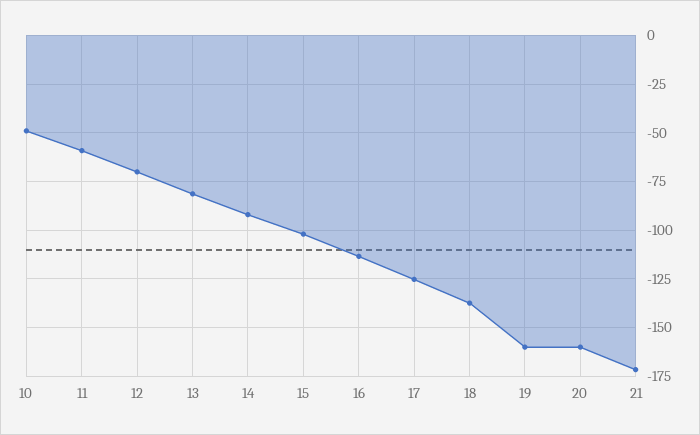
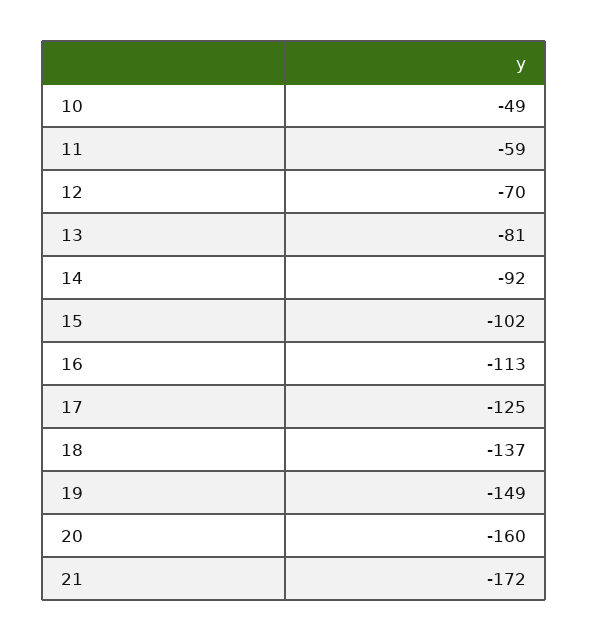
19: -160 -> -149

